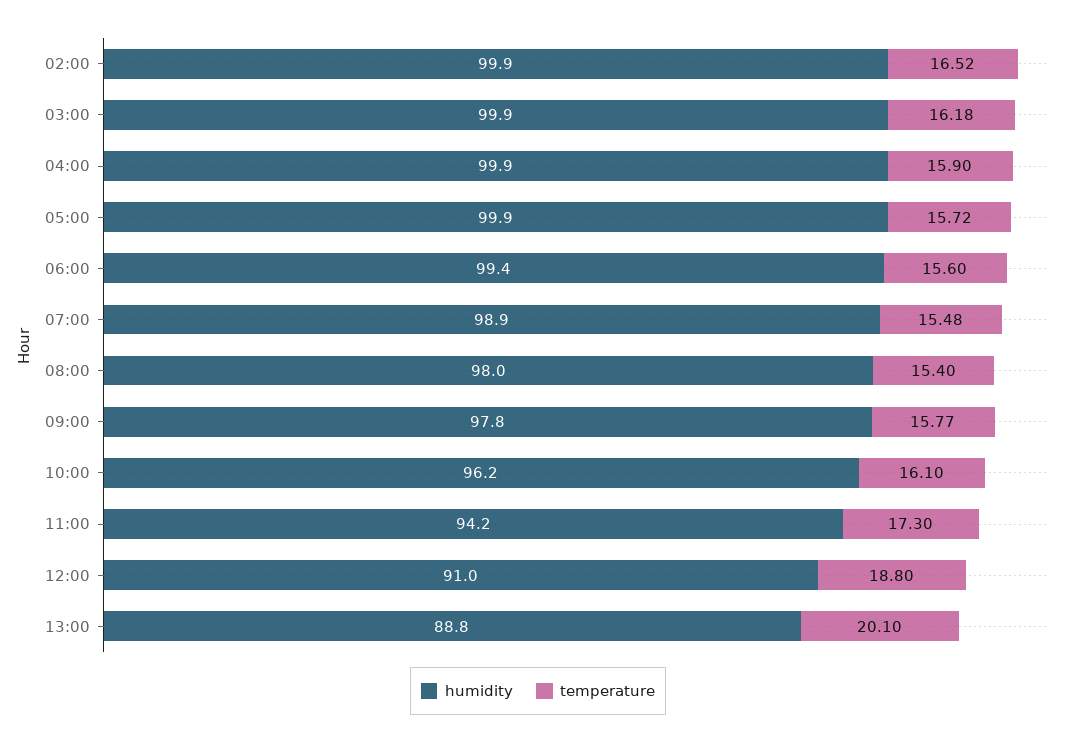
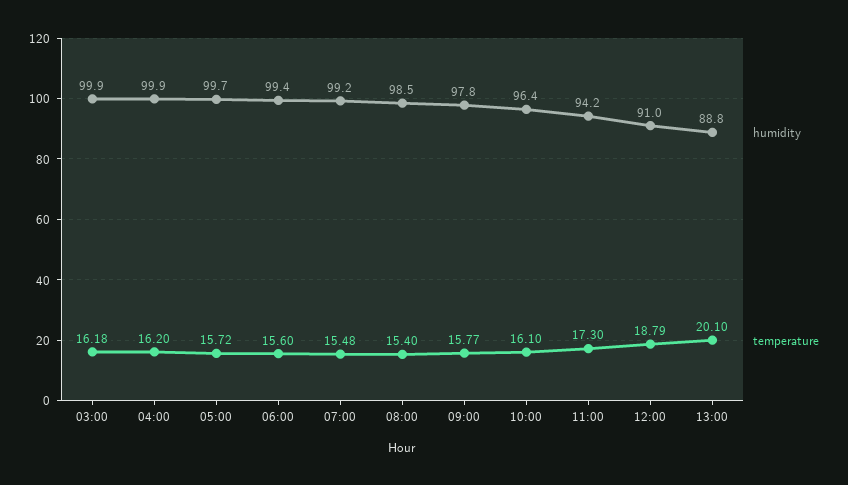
humidity, 02:00: 99.9 -> none
temperature, 02:00: 16.52 -> none
temperature, 04:00: 15.9 -> 16.2
humidity, 05:00: 99.9 -> 99.7
humidity, 07:00: 98.9 -> 99.2
humidity, 08:00: 98 -> 98.5
humidity, 10:00: 96.2 -> 96.4
temperature, 12:00: 18.8 -> 18.79

